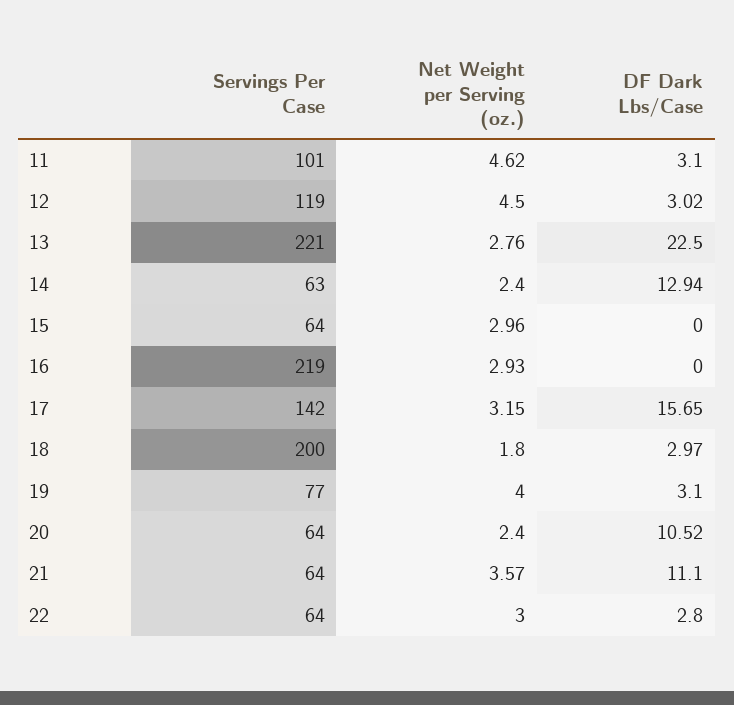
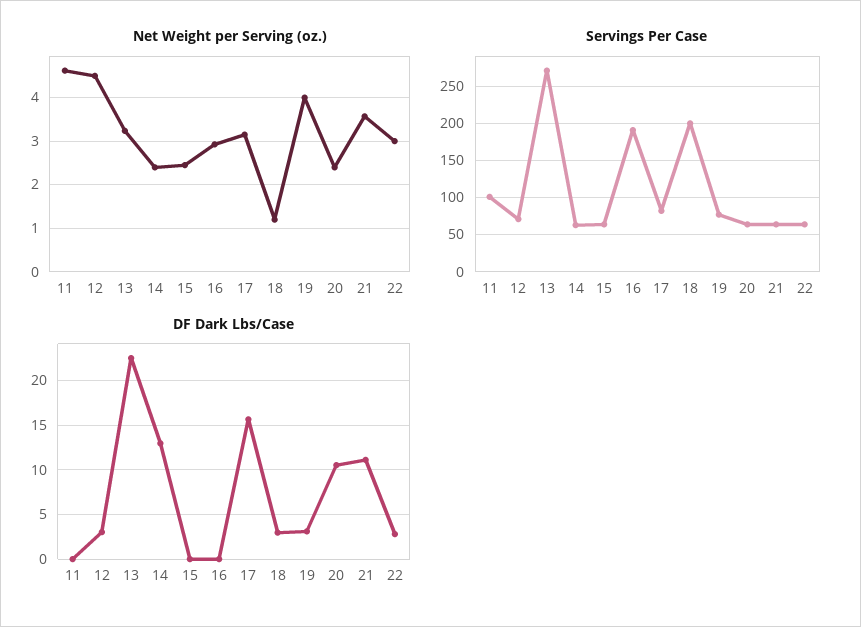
DF Dark Lbs/Case, 11: 3.1 -> 0
Servings Per Case, 12: 119 -> 70
Servings Per Case, 13: 221 -> 270
Net Weight per Serving (oz.), 13: 2.76 -> 3.2
Net Weight per Serving (oz.), 15: 2.96 -> 2.4
Servings Per Case, 16: 219 -> 190
Servings Per Case, 17: 142 -> 80
Net Weight per Serving (oz.), 18: 1.8 -> 1.2

